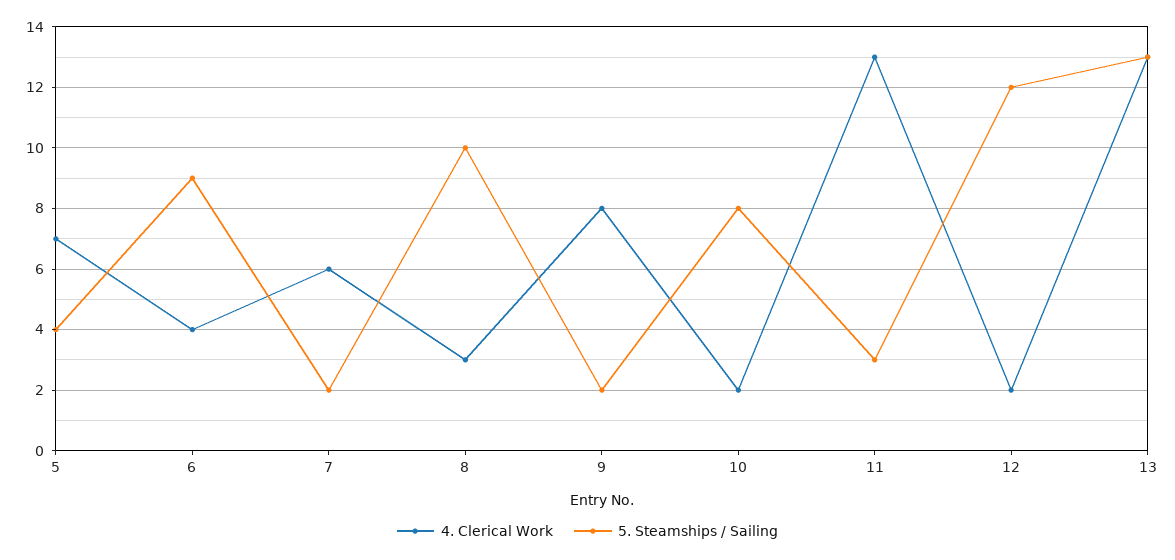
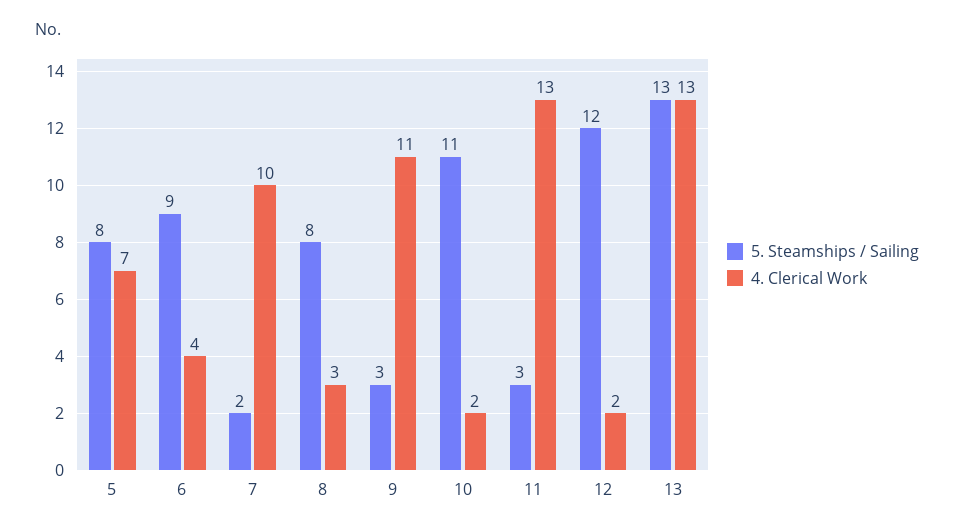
5. Steamships / Sailing, 5: 4 -> 8
4. Clerical Work, 7: 6 -> 10
5. Steamships / Sailing, 8: 10 -> 8
4. Clerical Work, 9: 8 -> 11
5. Steamships / Sailing, 9: 2 -> 3
5. Steamships / Sailing, 10: 8 -> 11

